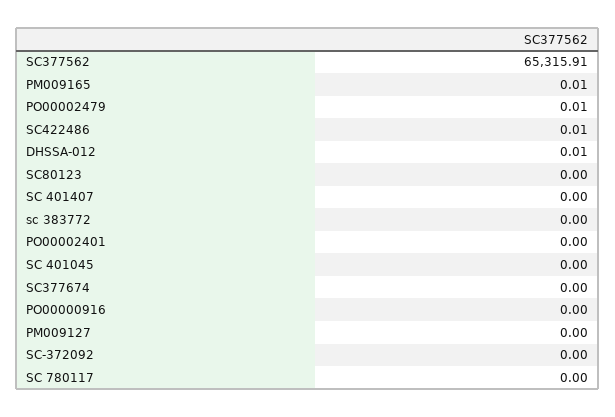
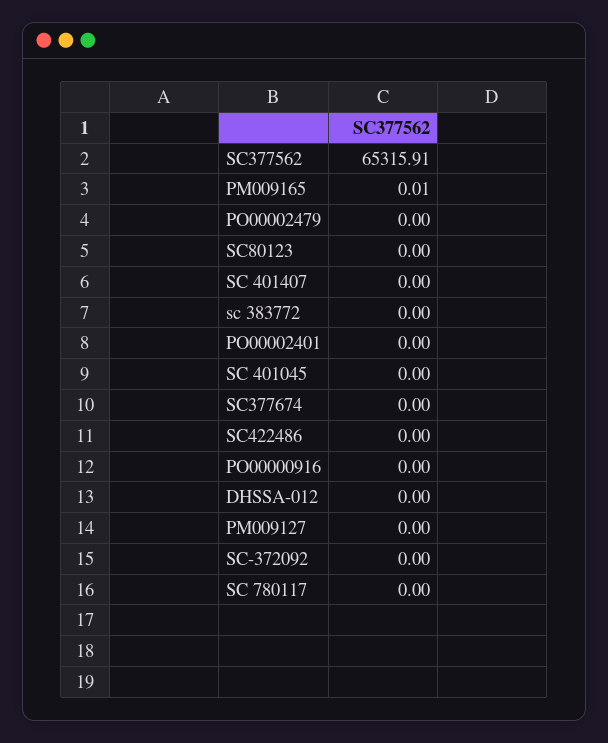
PO00002479: 0.01 -> 0
SC422486: 0.01 -> 0
DHSSA-012: 0.01 -> 0

